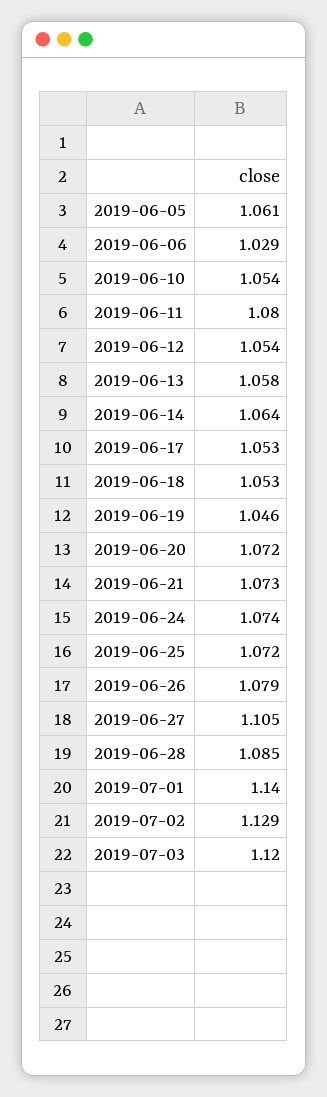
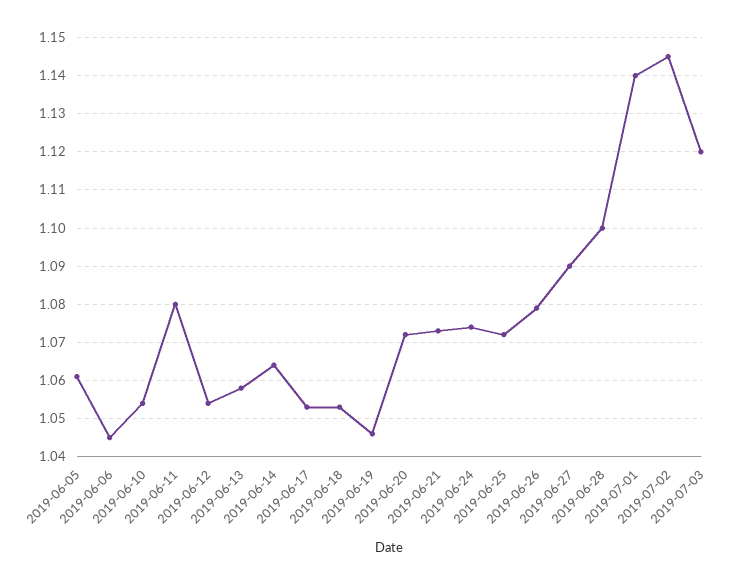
2019-06-06: 1.029 -> 1.045
2019-06-27: 1.105 -> 1.09
2019-06-28: 1.085 -> 1.1
2019-07-02: 1.129 -> 1.145

